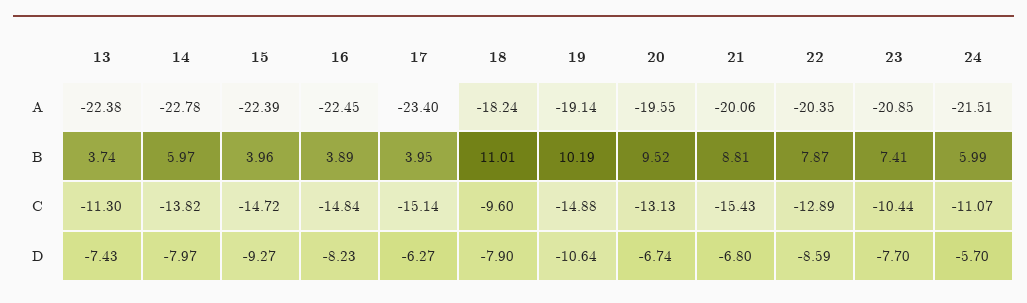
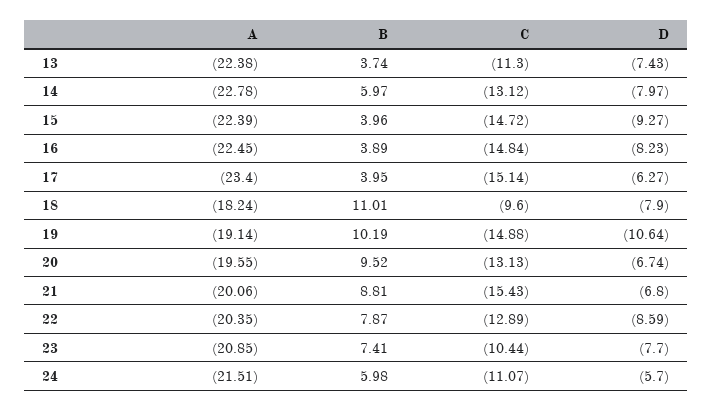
24, B: 5.99 -> 5.98
14, C: -13.82 -> -13.12

